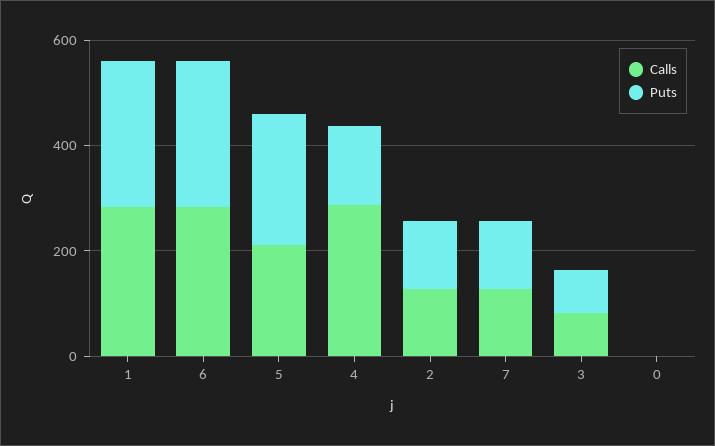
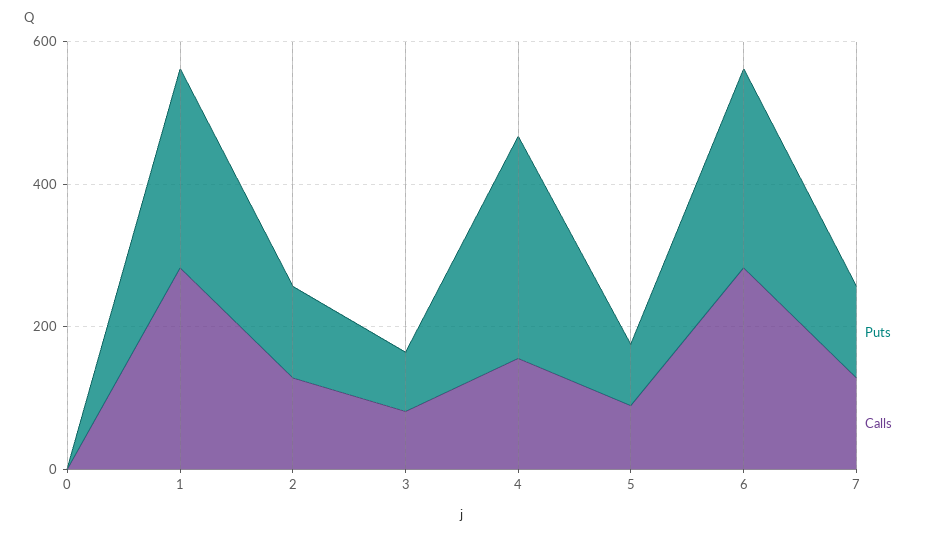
Calls, 5: 200 -> 100
Puts, 5: 250 -> 100
Calls, 4: 300 -> 150
Puts, 4: 150 -> 300

